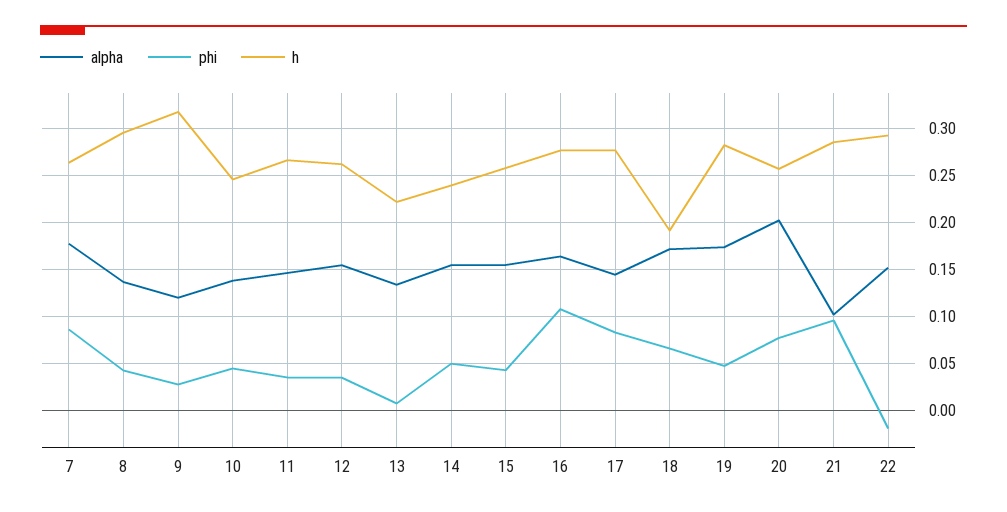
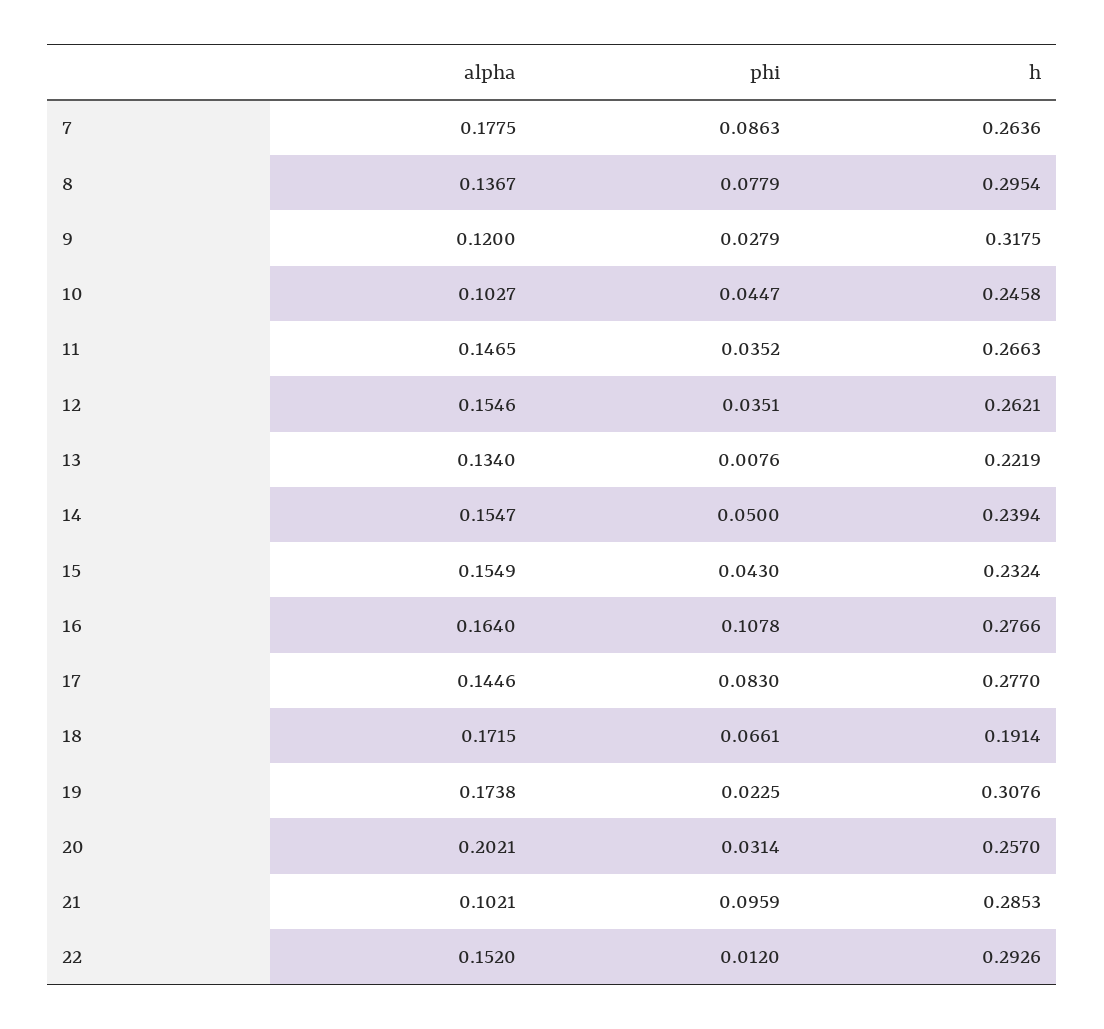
phi, 8: 0.04 -> 0.0779
alpha, 10: 0.14 -> 0.1027
h, 15: 0.26 -> 0.2324
phi, 19: 0.05 -> 0.0225
h, 19: 0.28 -> 0.3076
phi, 20: 0.08 -> 0.0314
phi, 22: -0.02 -> 0.012

